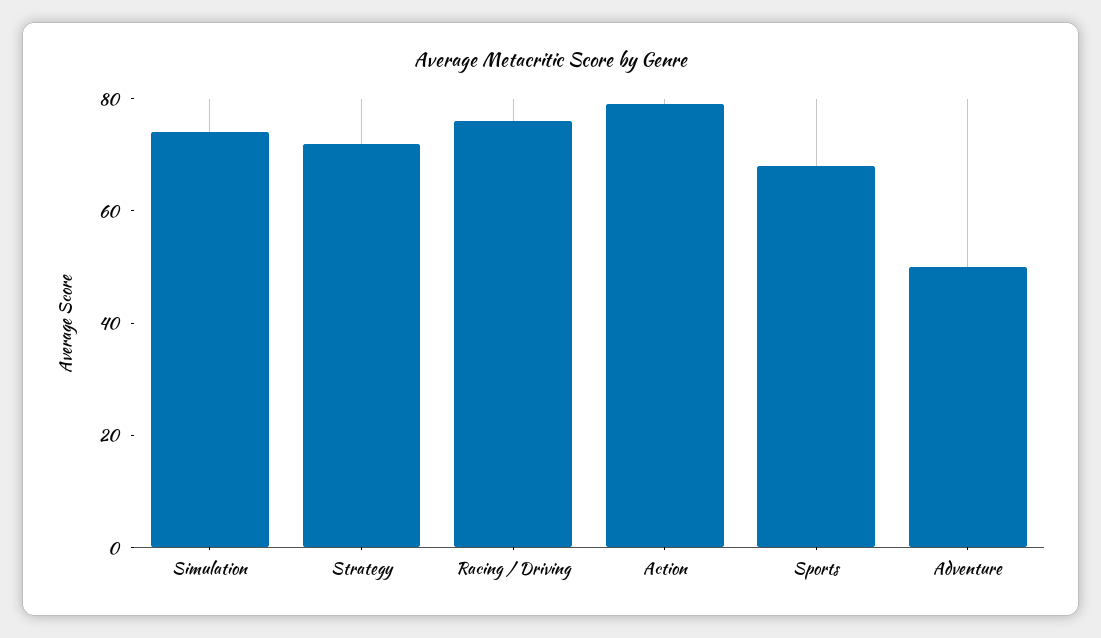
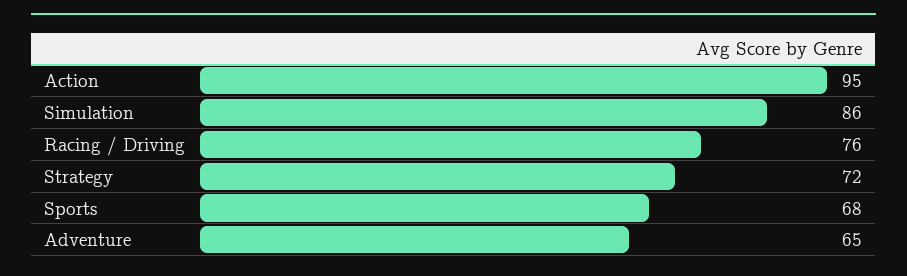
Simulation: 75 -> 86
Action: 80 -> 95
Adventure: 50 -> 65

